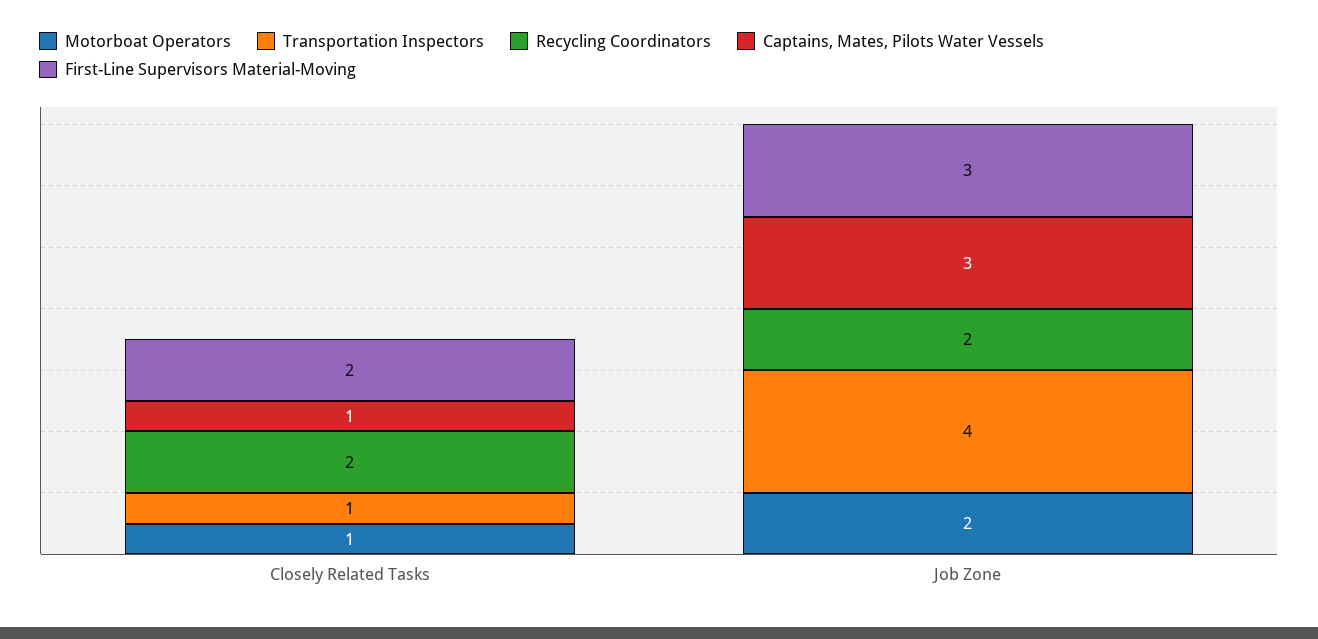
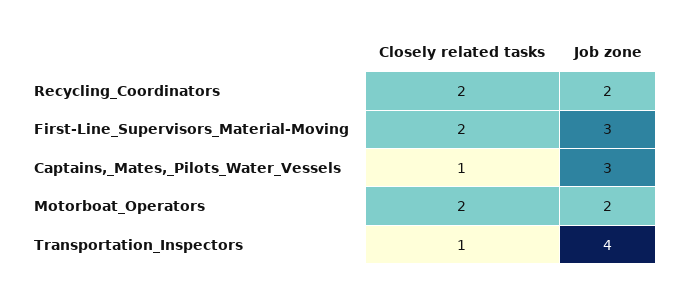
Motorboat Operators, Closely Related Tasks: 1 -> 2

